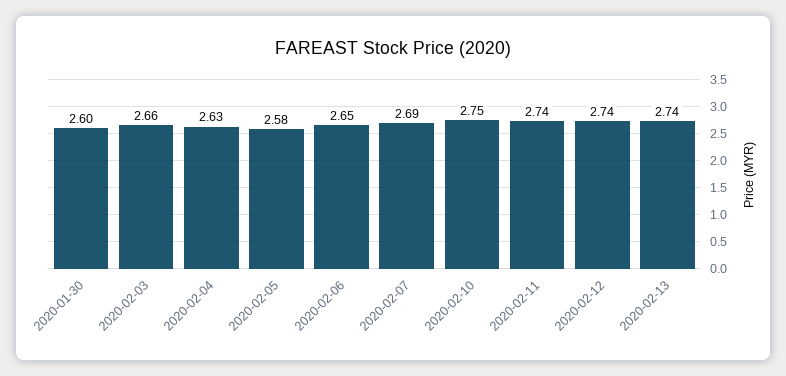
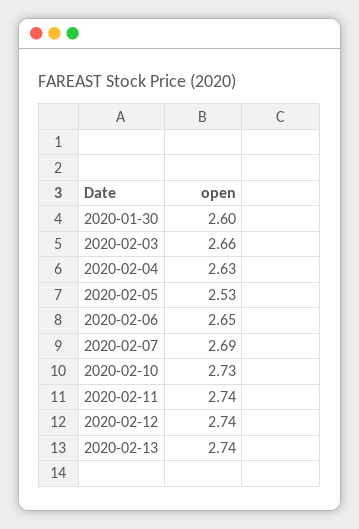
2020-02-05: 2.58 -> 2.53
2020-02-10: 2.75 -> 2.73

